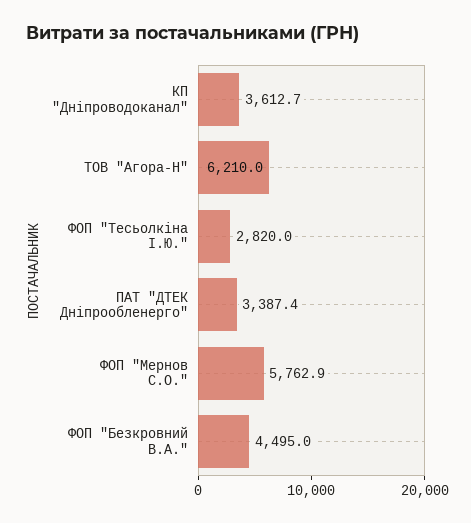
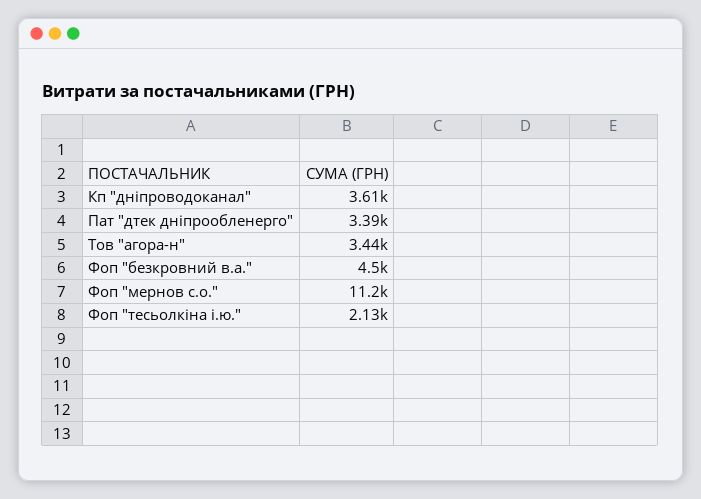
ТОВ "Агора-Н": 6210 -> 3440
ФОП "Тесьолкіна І.Ю.": 2820 -> 2130
ФОП "Мернов С.О.": 5762.9 -> 11200

